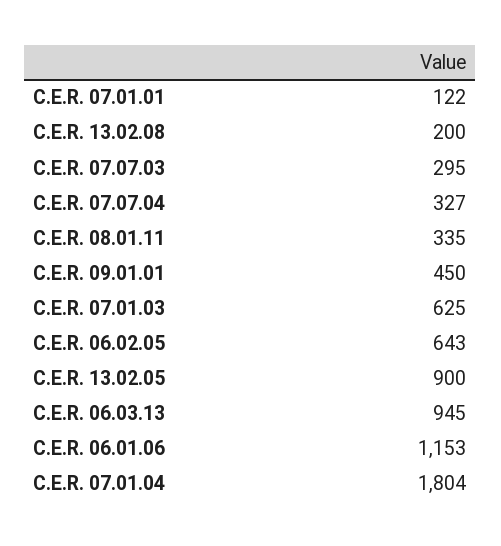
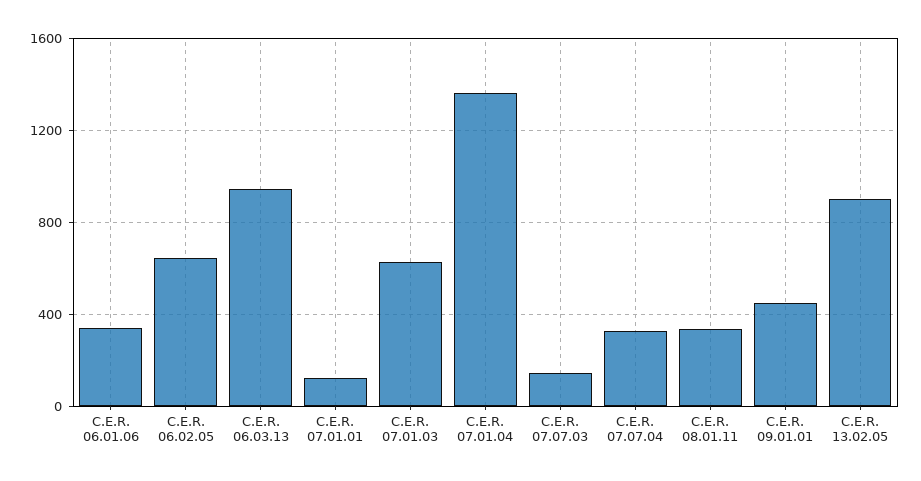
C.E.R. 13.02.08: 200 -> none
C.E.R. 07.07.03: 295 -> 150
C.E.R. 06.01.06: 1153 -> 350
C.E.R. 07.01.04: 1804 -> 1350

